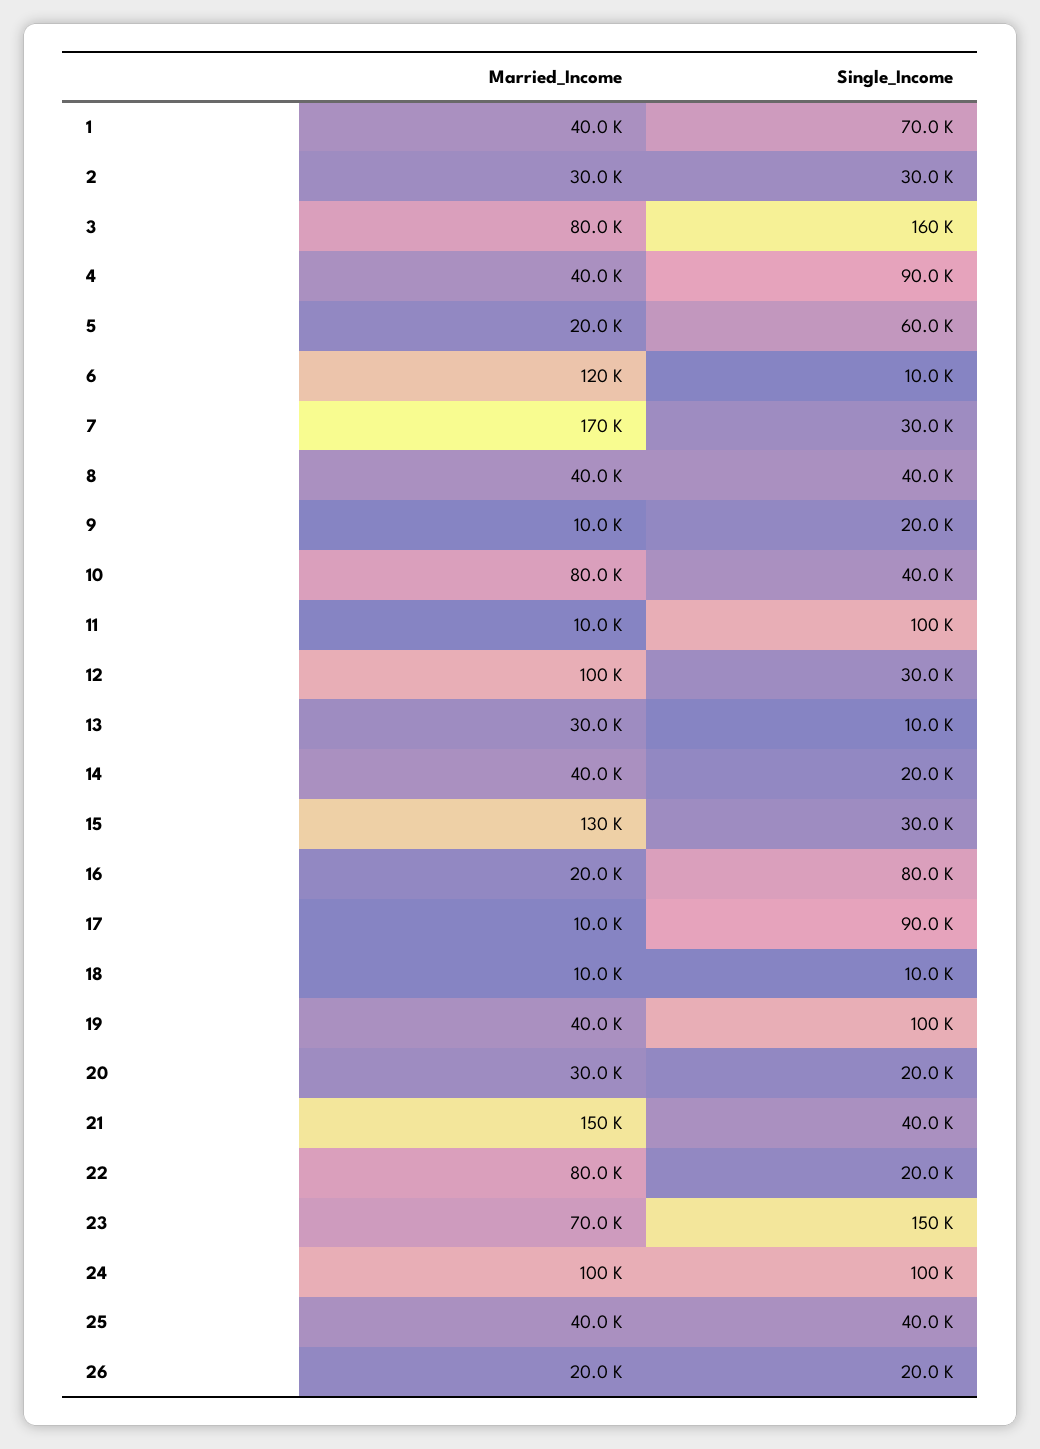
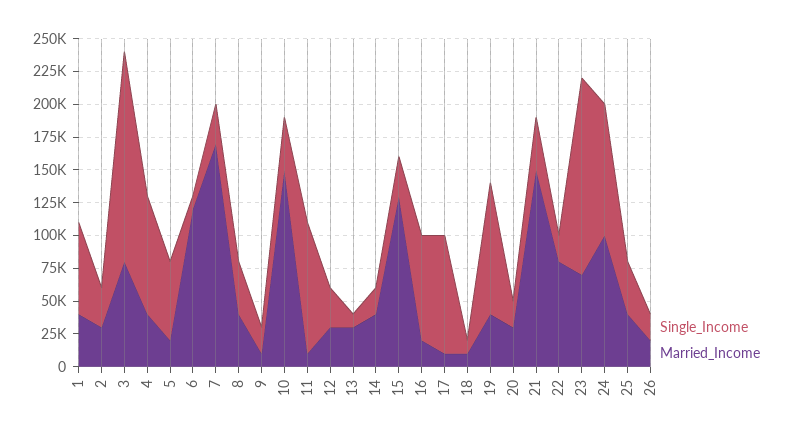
Married_Income, 10: 80000 -> 150000
Married_Income, 12: 100000 -> 25000

